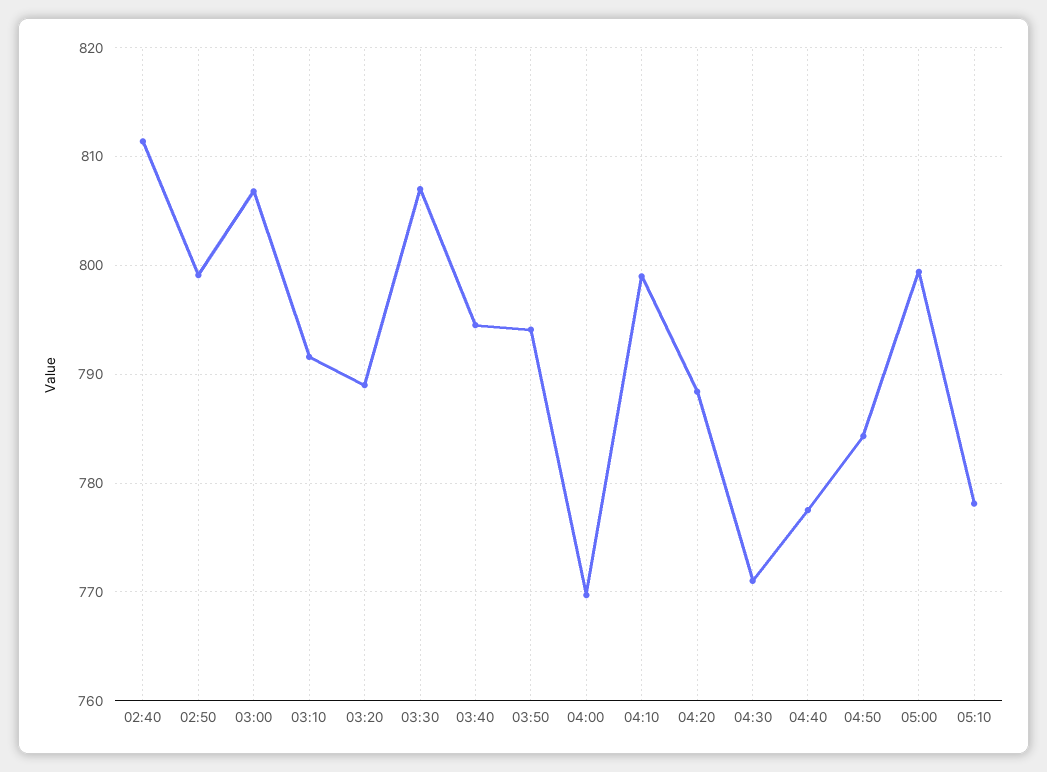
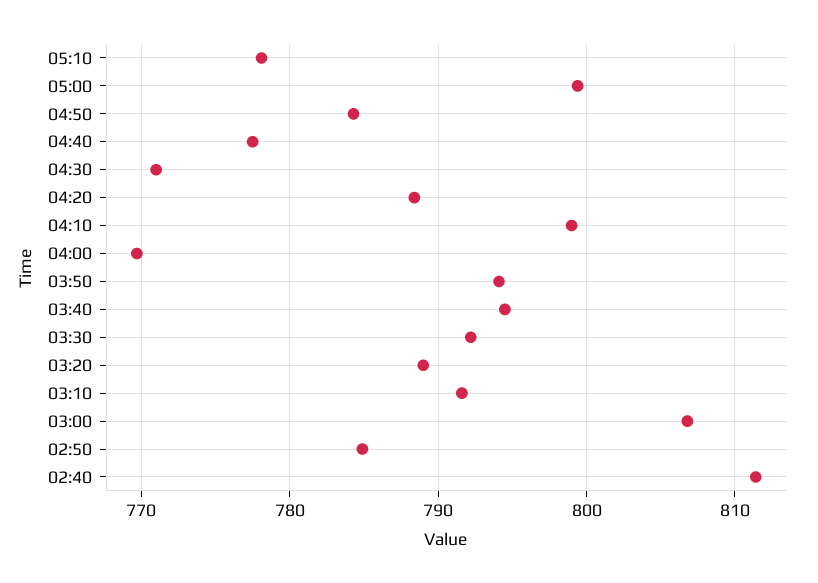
02:50: 799 -> 785
03:30: 807 -> 792

